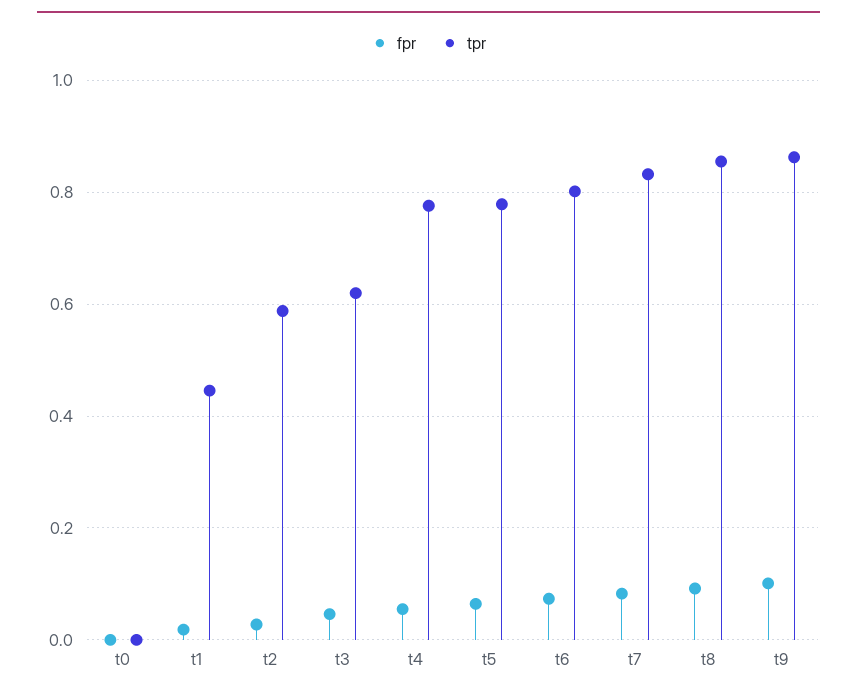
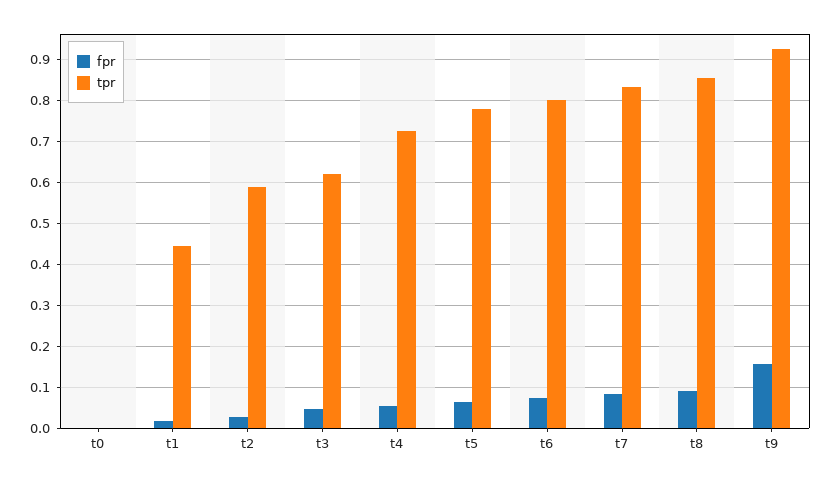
tpr, t4: 0.78 -> 0.72
fpr, t9: 0.1 -> 0.16
tpr, t9: 0.86 -> 0.92

